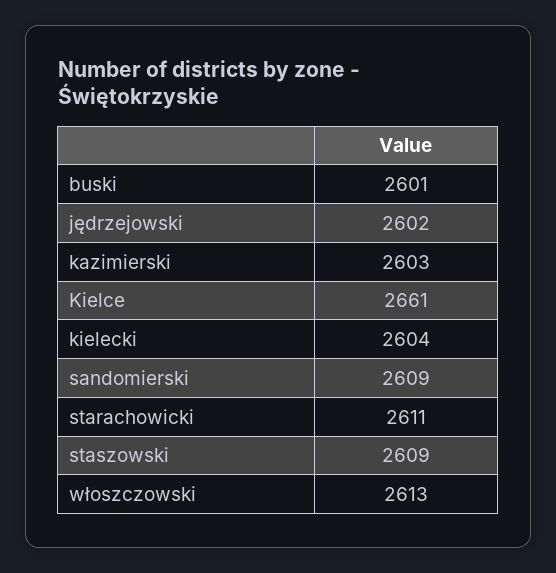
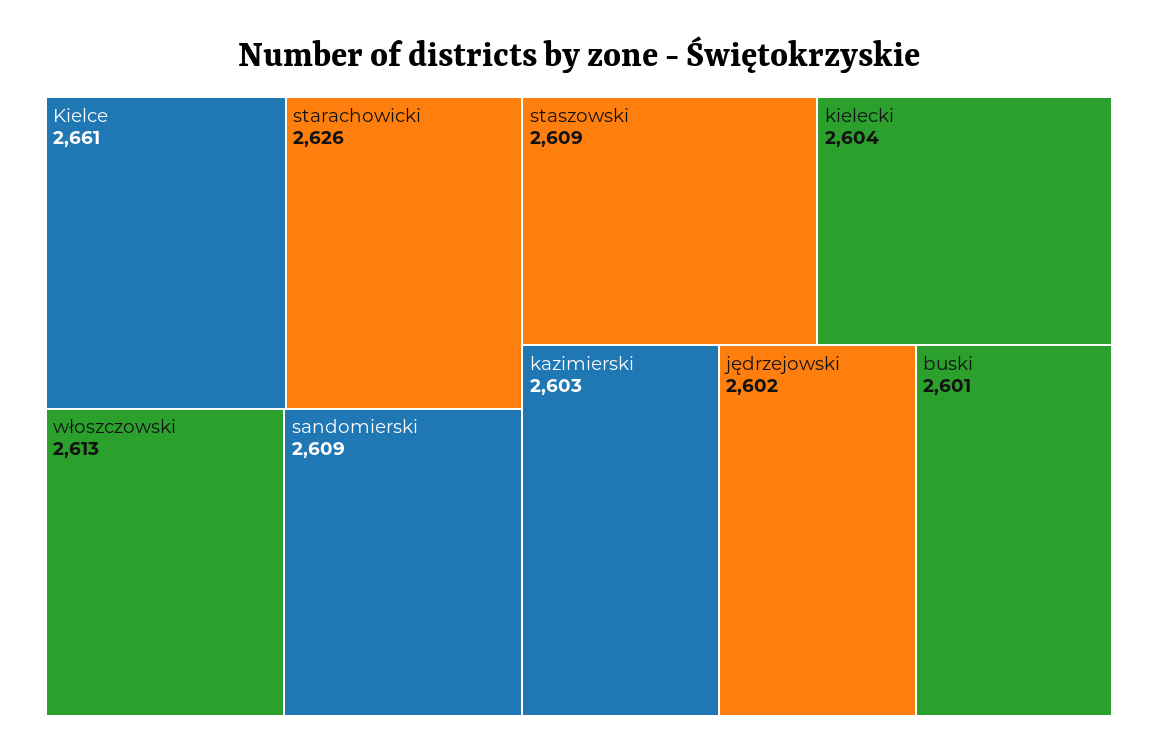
starachowicki: 2611 -> 2626

